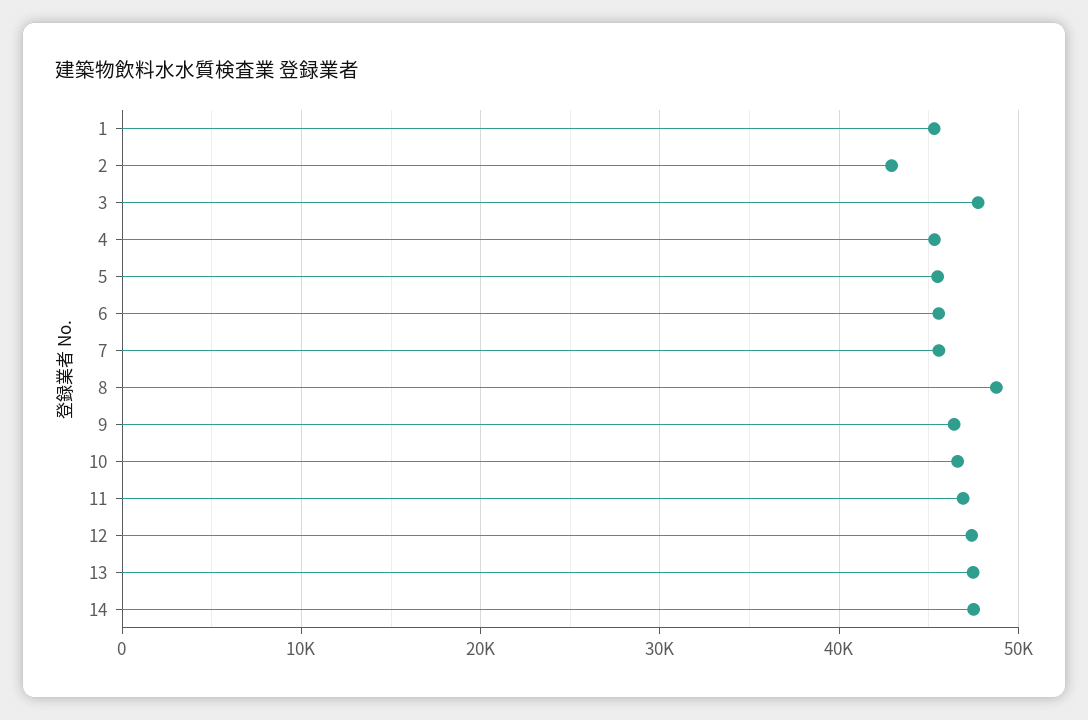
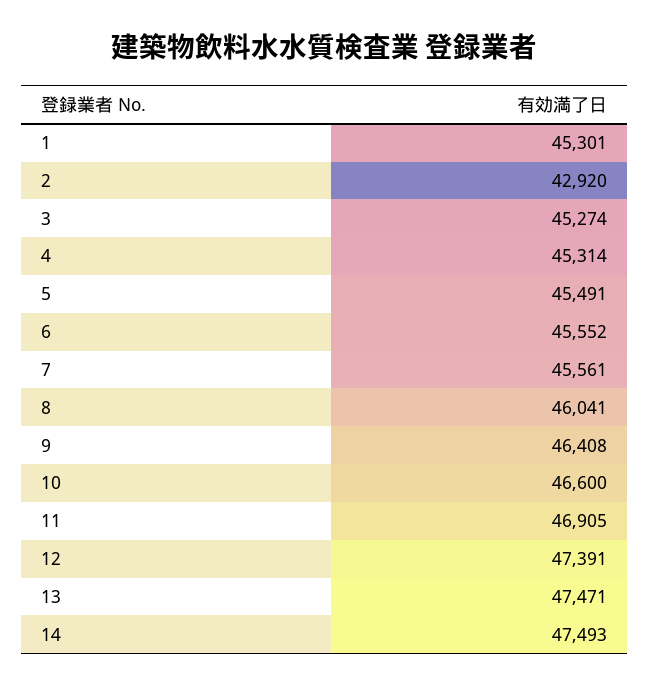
3: 48000 -> 45274
8: 49000 -> 46041

